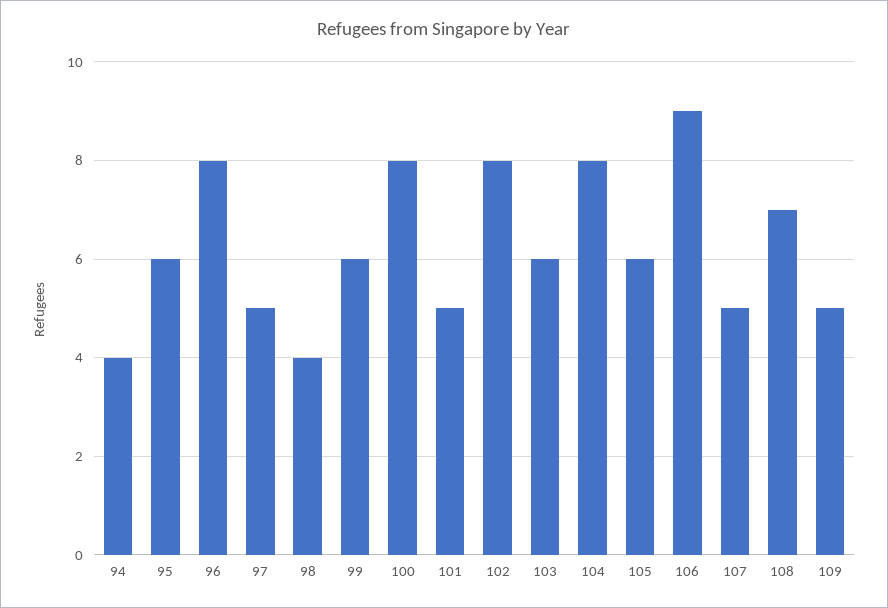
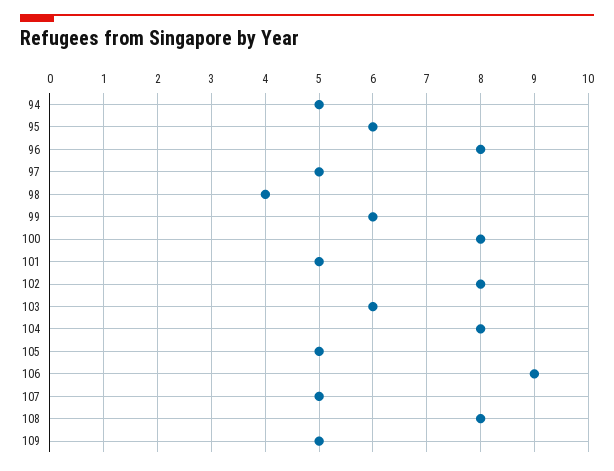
94: 4 -> 5
105: 6 -> 5
108: 7 -> 8

